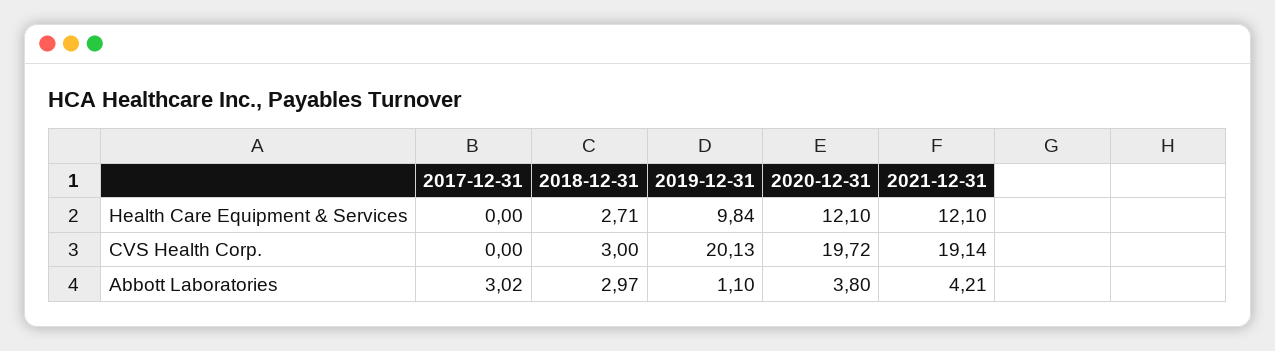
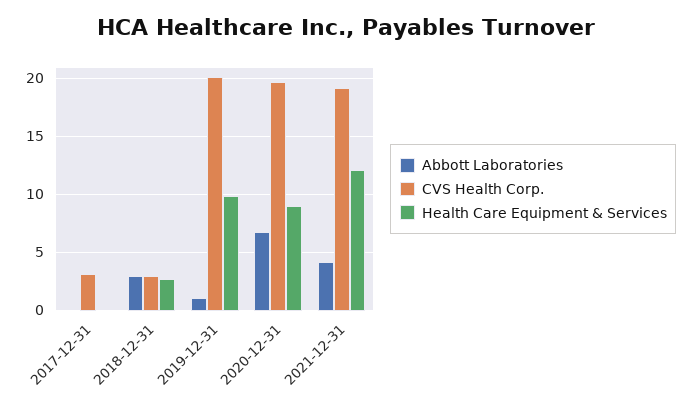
Health Care Equipment & Services, 2020-12-31: 12.1 -> 9
CVS Health Corp., 2017-12-31: 0 -> 3
Abbott Laboratories, 2017-12-31: 3.02 -> 0
Abbott Laboratories, 2020-12-31: 3.8 -> 7

